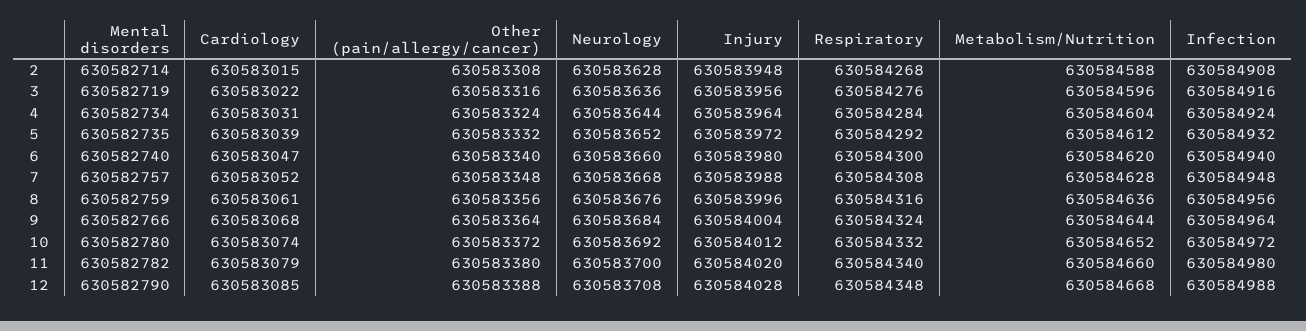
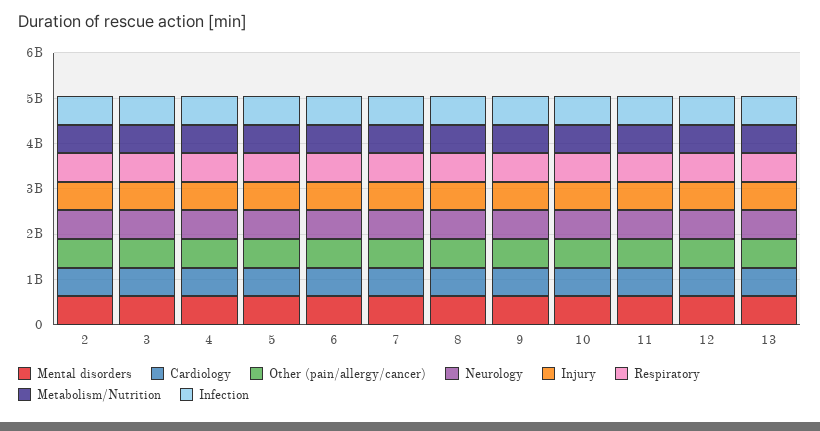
Mental disorders, 13: none -> 600000000
Cardiology, 13: none -> 600000000
Other (pain/allergy/cancer), 13: none -> 600000000
Neurology, 13: none -> 600000000
Injury, 13: none -> 600000000
Respiratory, 13: none -> 600000000
Metabolism/Nutrition, 13: none -> 600000000
Infection, 13: none -> 600000000

